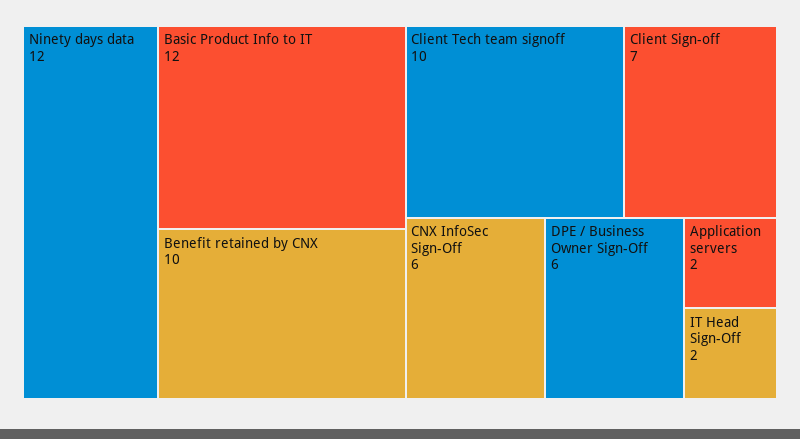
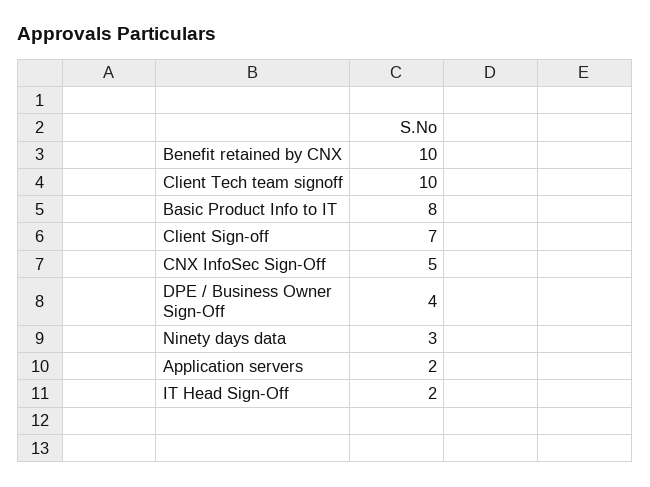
Ninety days data: 12 -> 3
Basic Product Info to IT: 12 -> 8
CNX InfoSec Sign-Off: 6 -> 5
DPE / Business Owner Sign-Off: 6 -> 4

